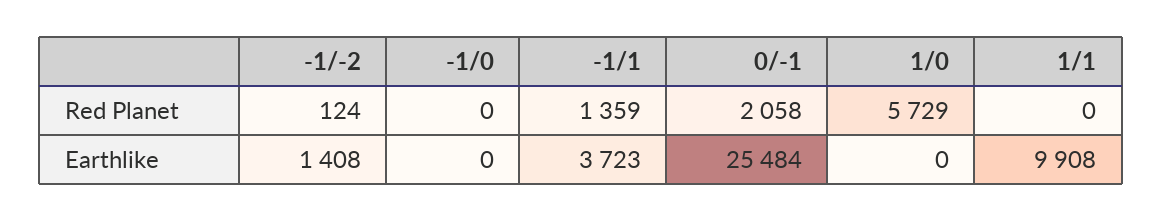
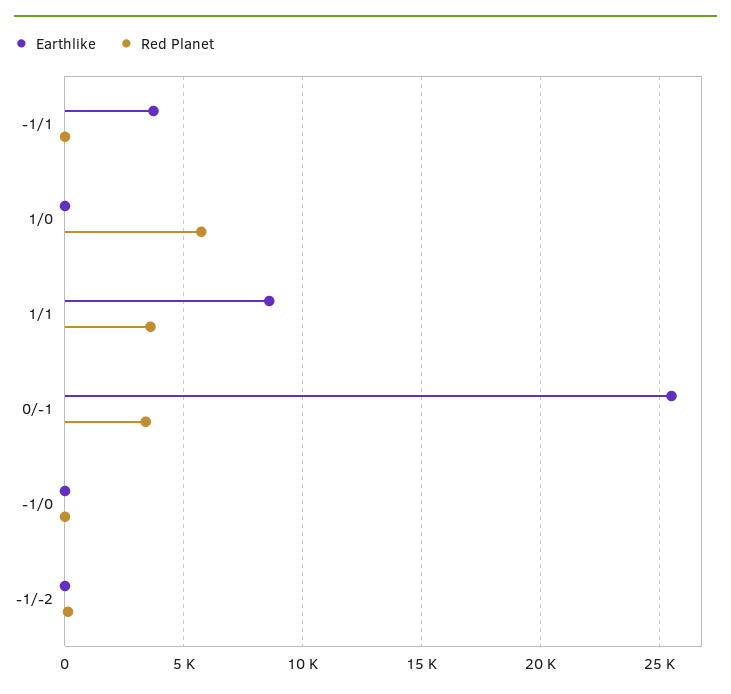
Red Planet, -1/1: 1359 -> 0
Red Planet, 0/-1: 2058 -> 3500
Red Planet, 1/1: 0 -> 3500
Earthlike, -1/-2: 1408 -> 0
Earthlike, 1/1: 9908 -> 8500

